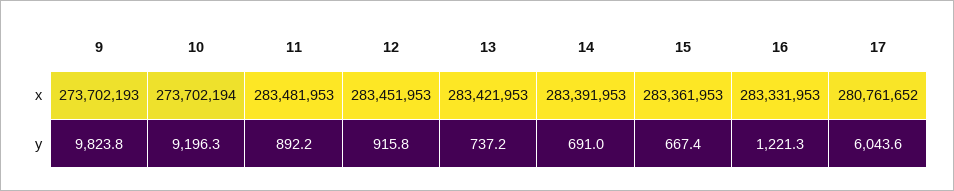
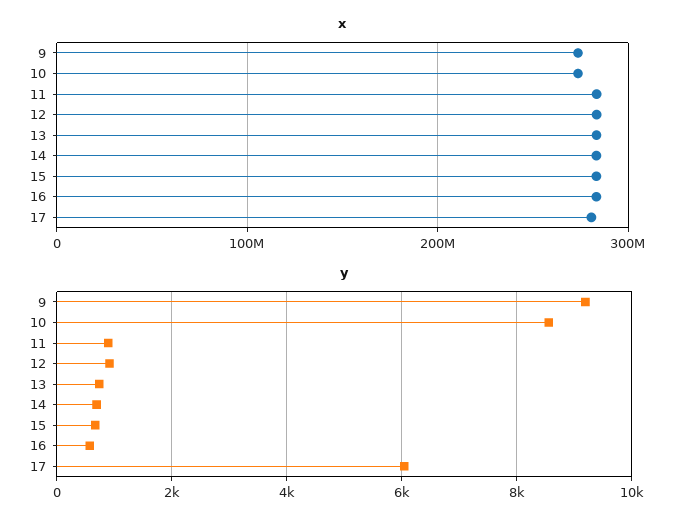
y, 9: 9823.8 -> 9200
y, 10: 9196.3 -> 8600
y, 16: 1221.3 -> 600

